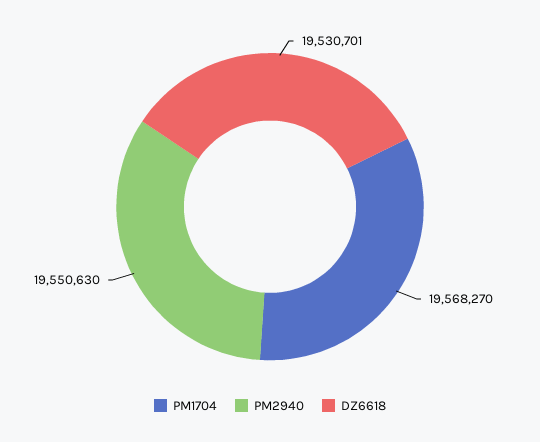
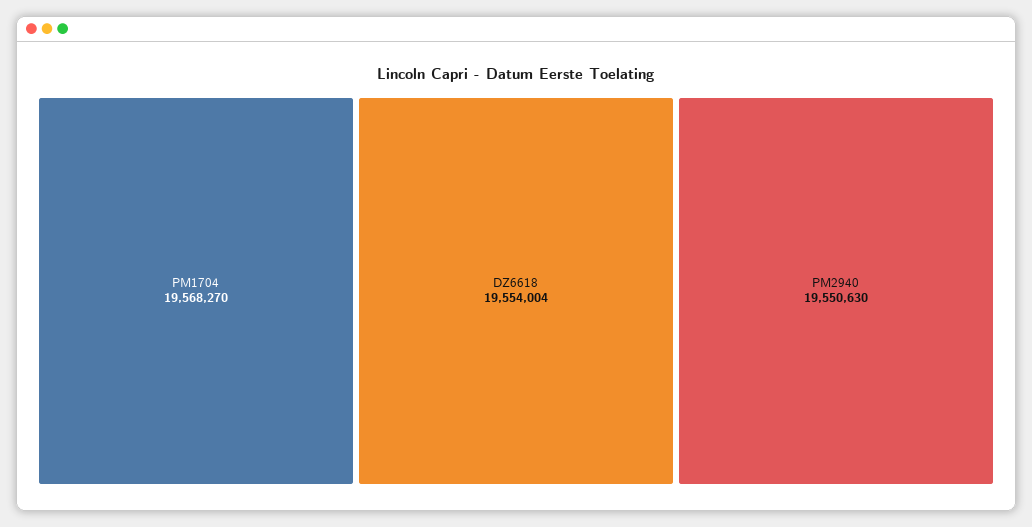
DZ6618: 19530701 -> 19554004

